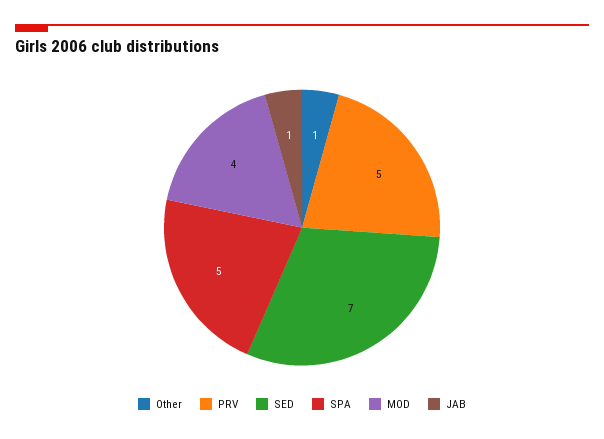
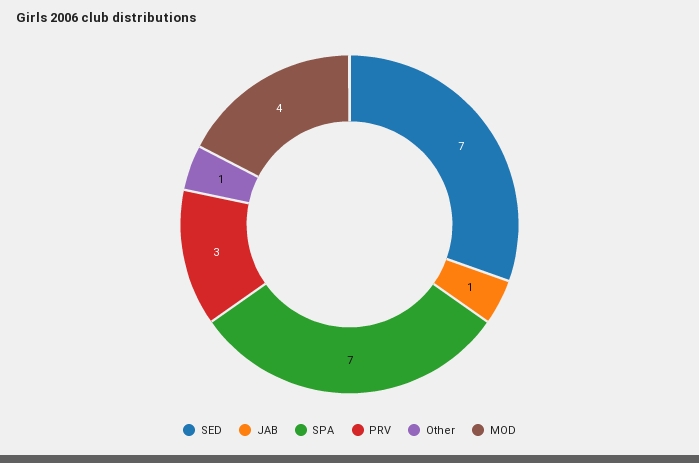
PRV: 5 -> 3
SPA: 5 -> 7

